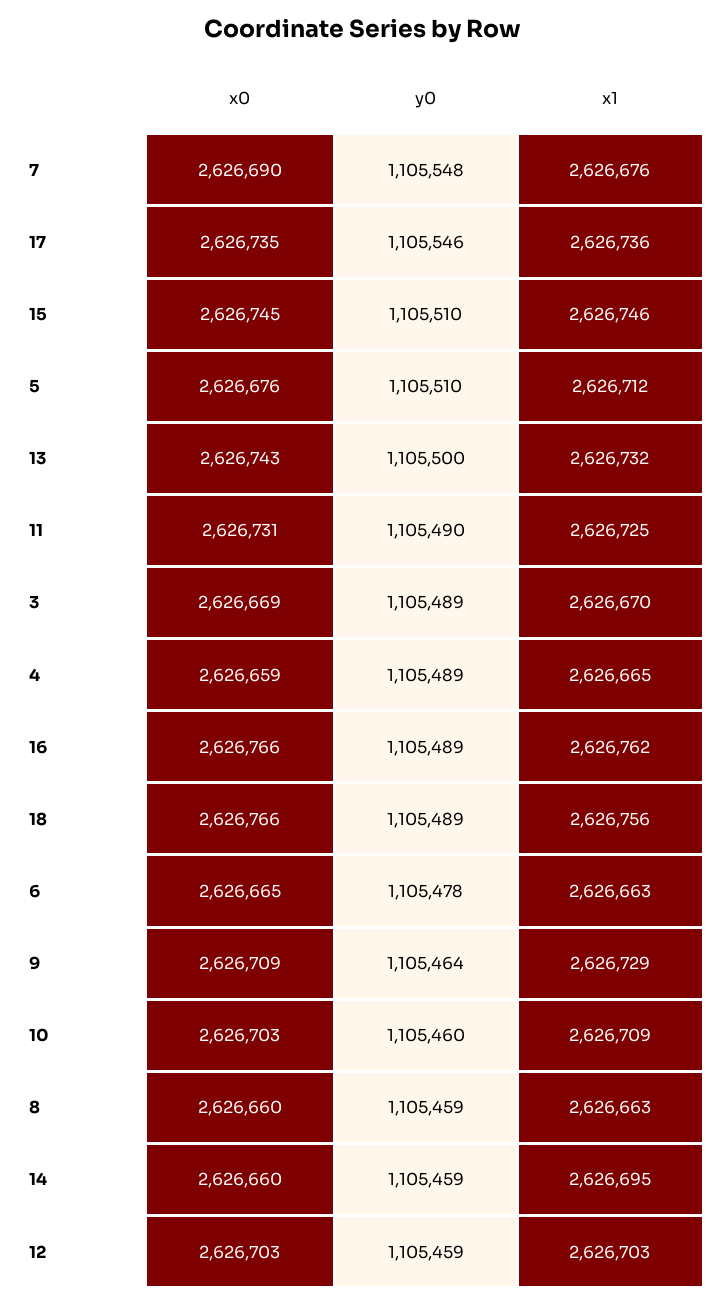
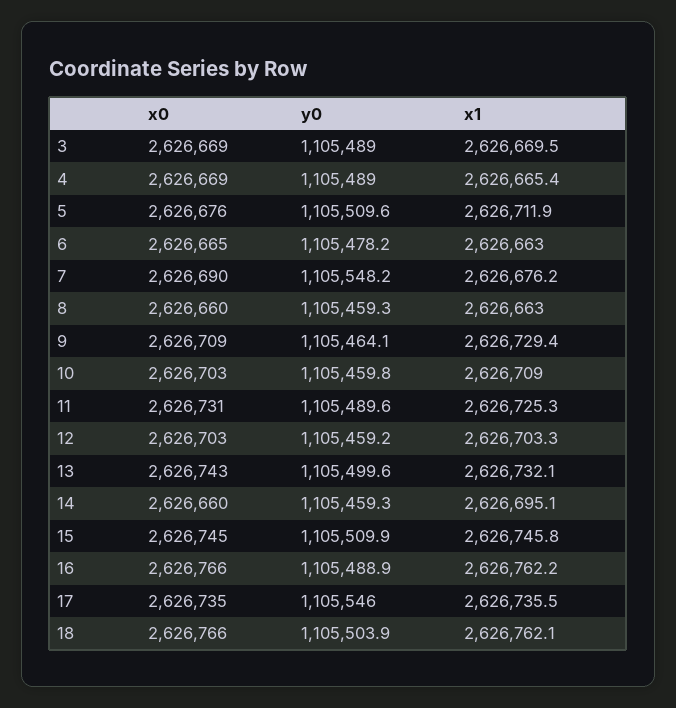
x0, 4: 2626659 -> 2626669
y0, 18: 1105489 -> 1105503.9
x1, 18: 2626756 -> 2626762.1

